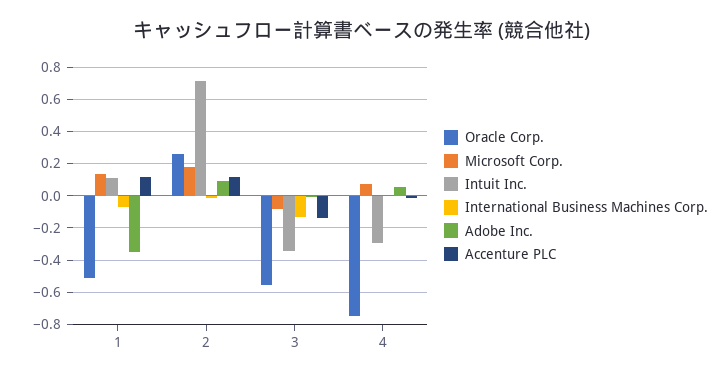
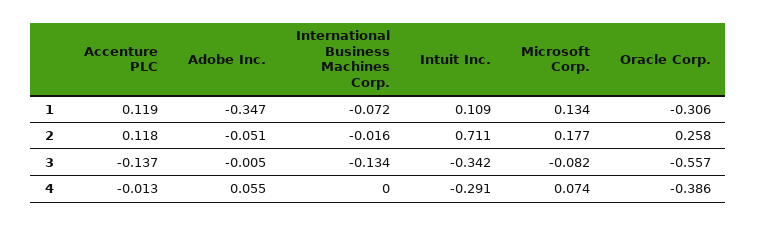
Oracle Corp., 1: -0.5 -> -0.306
Adobe Inc., 2: 0.1 -> -0.051
Oracle Corp., 4: -0.75 -> -0.386

